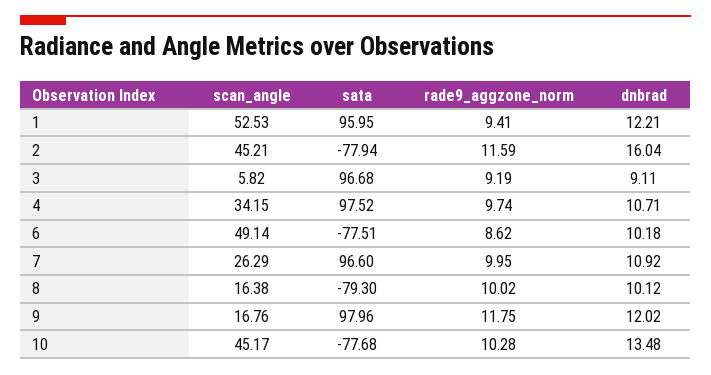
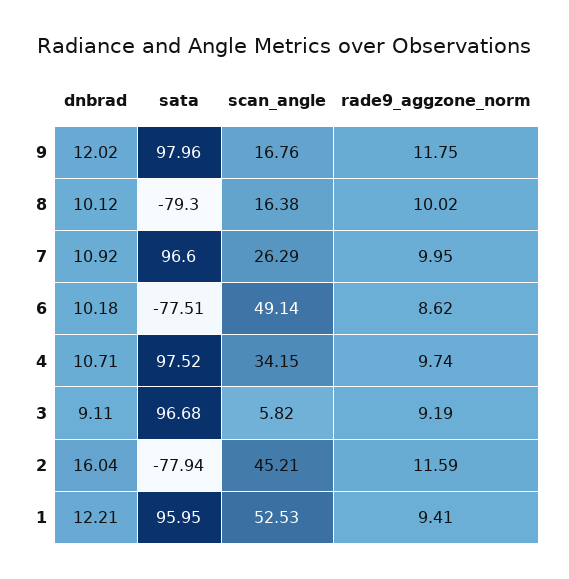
scan_angle, 10: 45.17 -> none
sata, 10: -77.68 -> none
rade9_aggzone_norm, 10: 10.28 -> none
dnbrad, 10: 13.48 -> none

